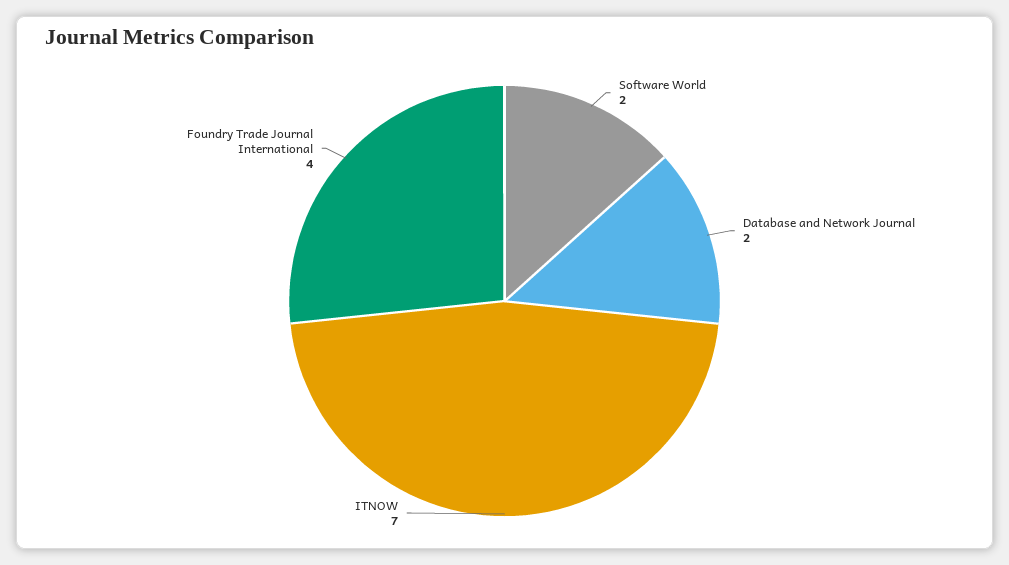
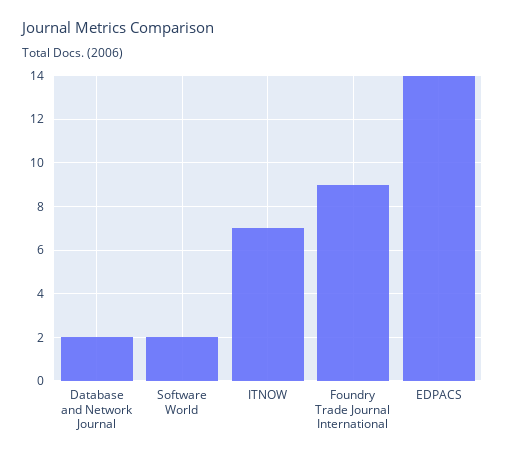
Foundry Trade Journal International: 4 -> 9
EDPACS: none -> 14

